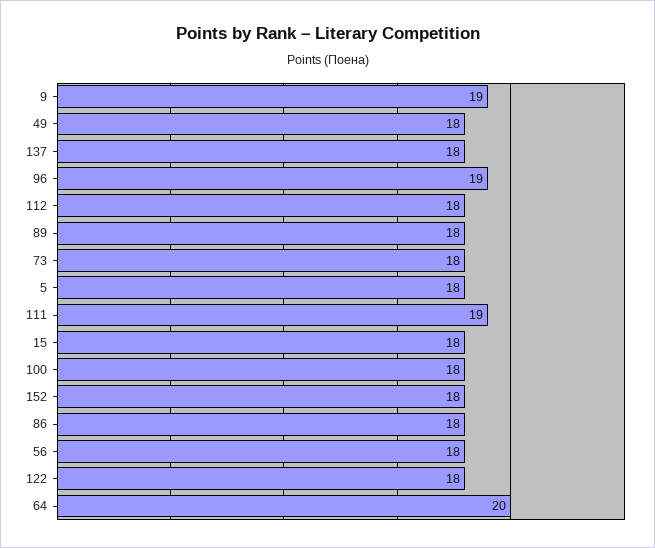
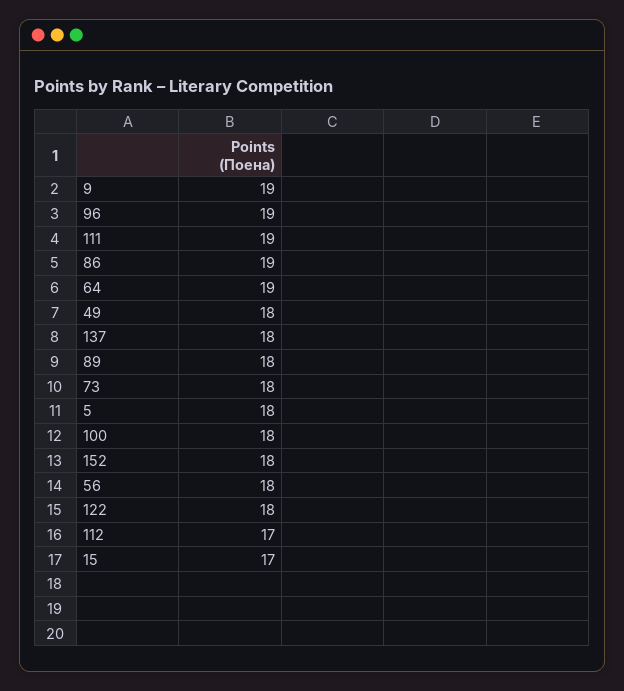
112: 18 -> 17
15: 18 -> 17
86: 18 -> 19
64: 20 -> 19

